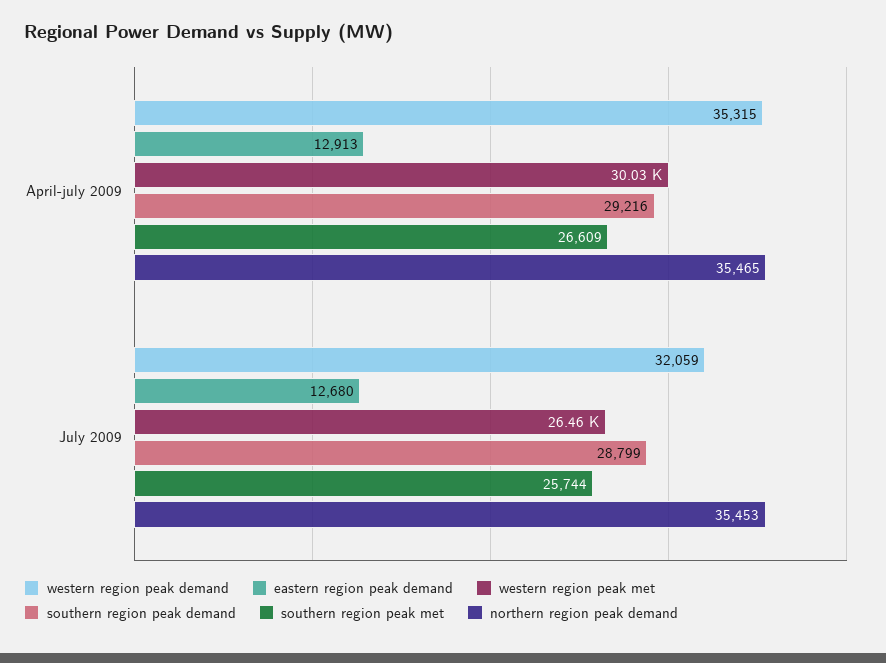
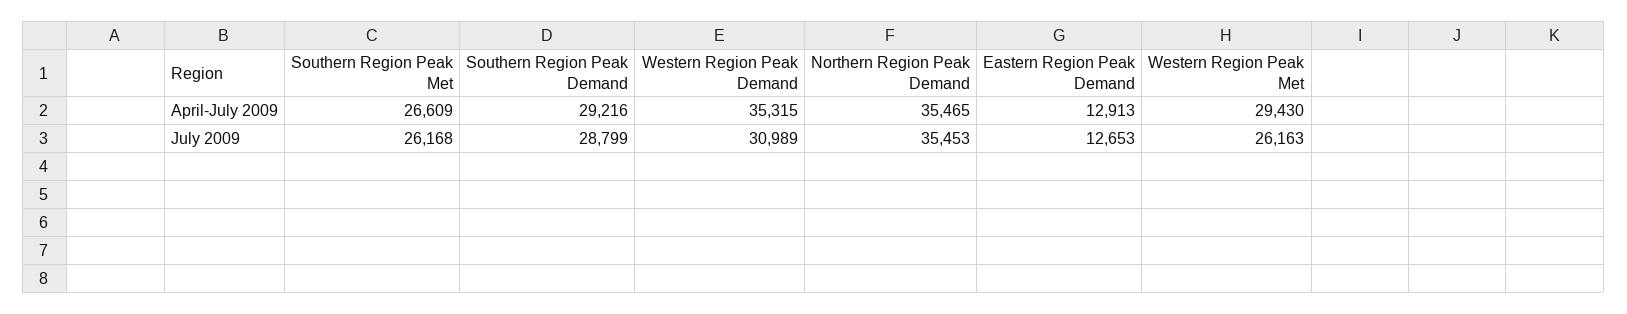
western region peak met, April-july 2009: 30030 -> 29430
western region peak demand, July 2009: 32059 -> 30989
eastern region peak demand, July 2009: 12680 -> 12653
western region peak met, July 2009: 26460 -> 26163
southern region peak met, July 2009: 25744 -> 26168

